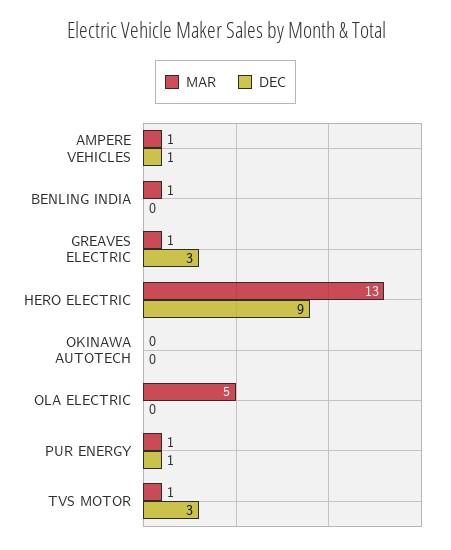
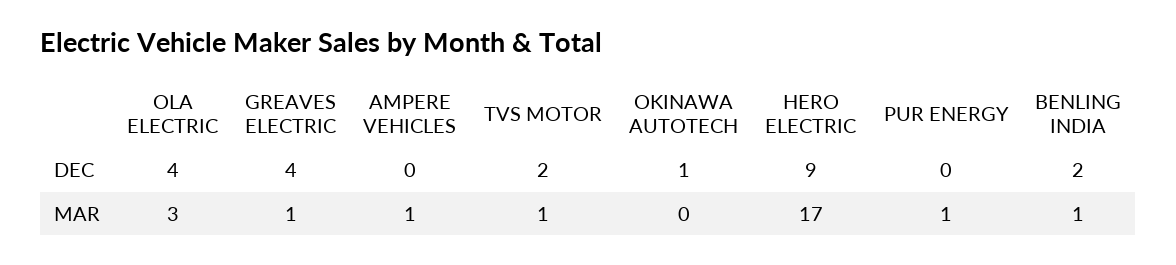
DEC, AMPERE VEHICLES: 1 -> 0
DEC, BENLING INDIA: 0 -> 2
DEC, GREAVES ELECTRIC: 3 -> 4
MAR, HERO ELECTRIC: 13 -> 17
DEC, OKINAWA AUTOTECH: 0 -> 1
MAR, OLA ELECTRIC: 5 -> 3
DEC, OLA ELECTRIC: 0 -> 4
DEC, PUR ENERGY: 1 -> 0
DEC, TVS MOTOR: 3 -> 2

